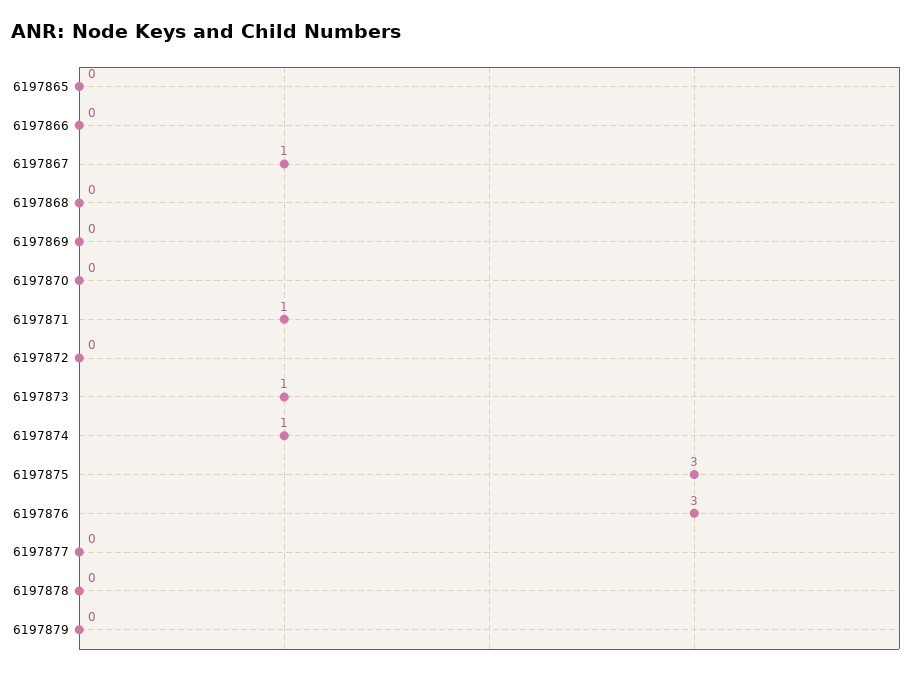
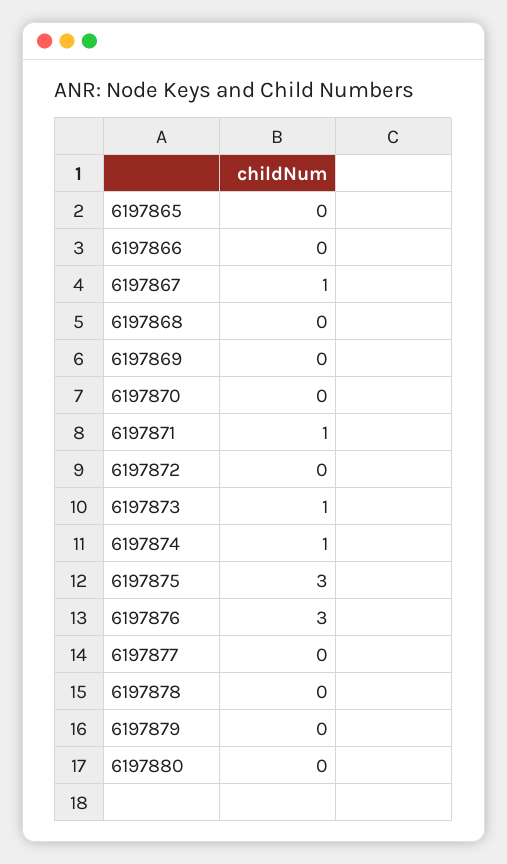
6197880: none -> 0

